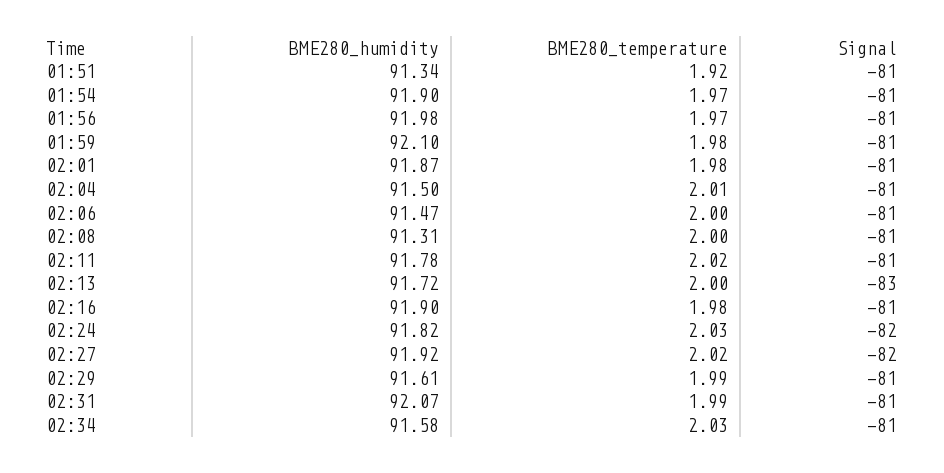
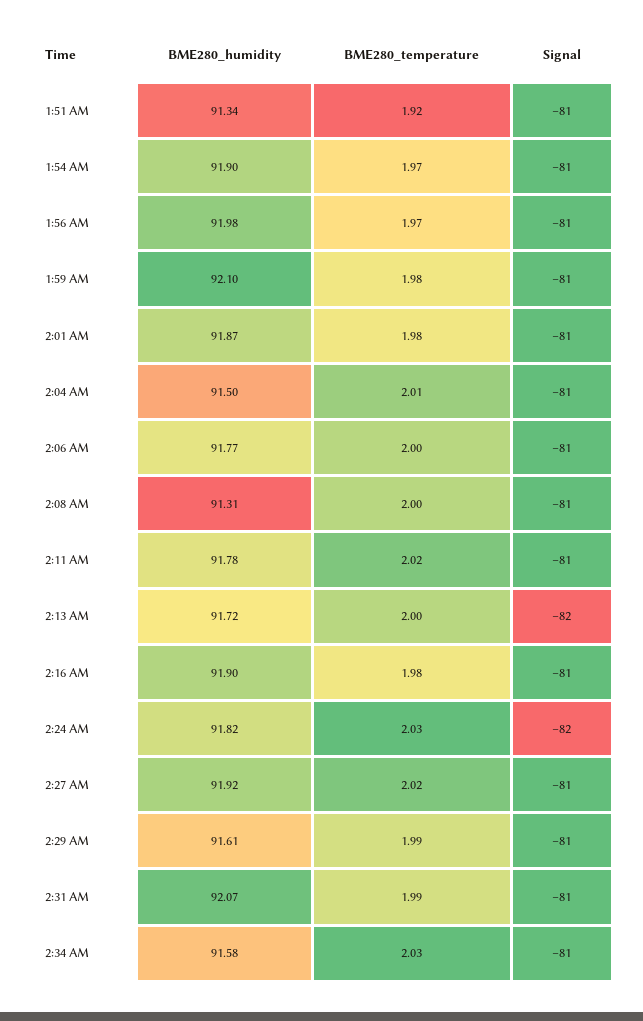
BME280_humidity, 02:06: 91.47 -> 91.77
Signal, 02:13: -83 -> -82
Signal, 02:27: -82 -> -81

